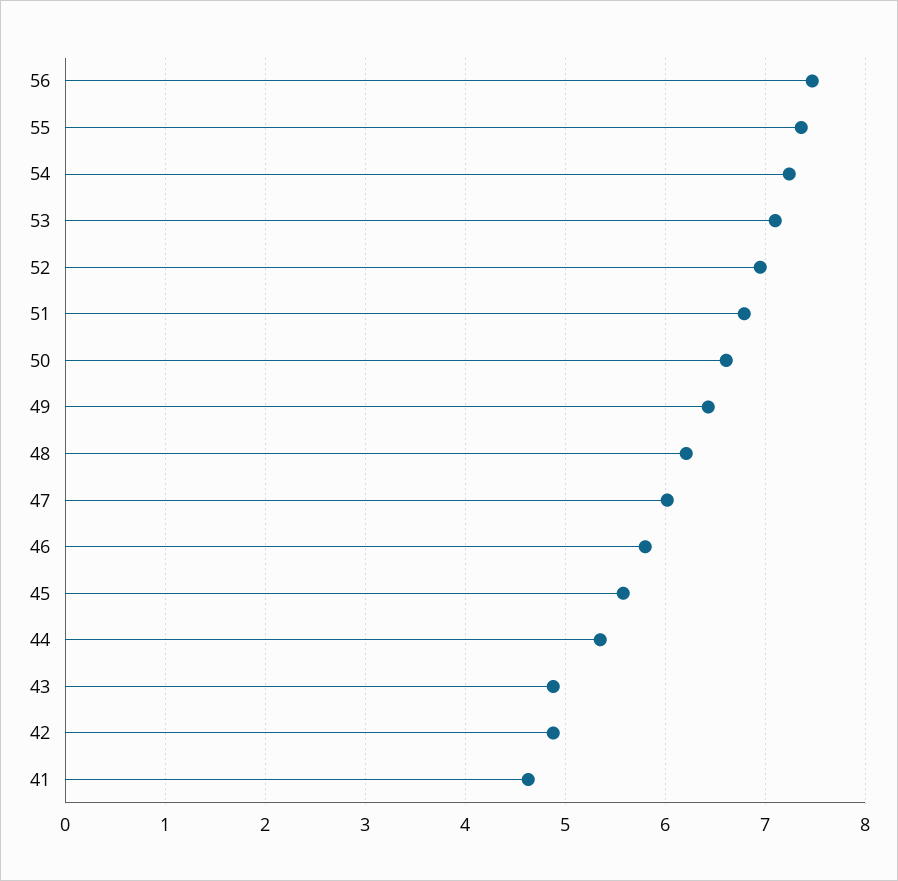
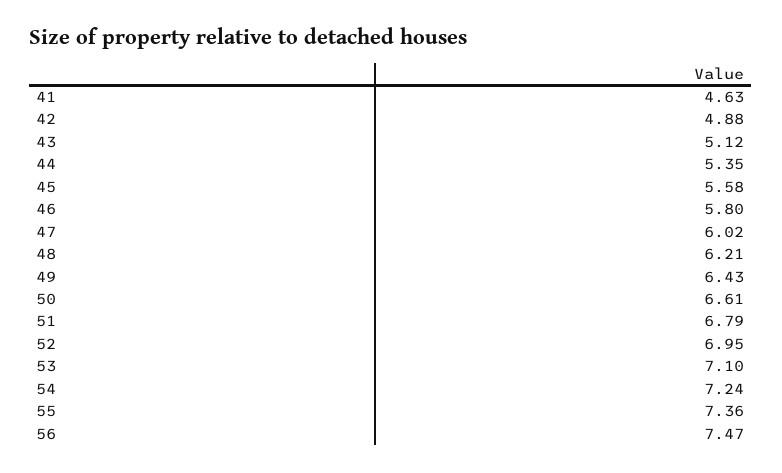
43: 4.9 -> 5.12

